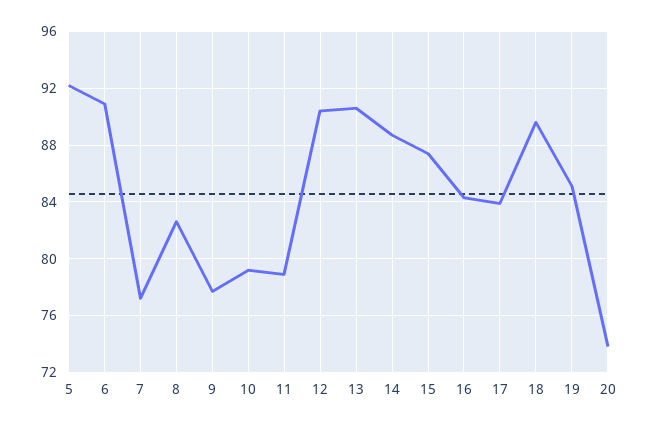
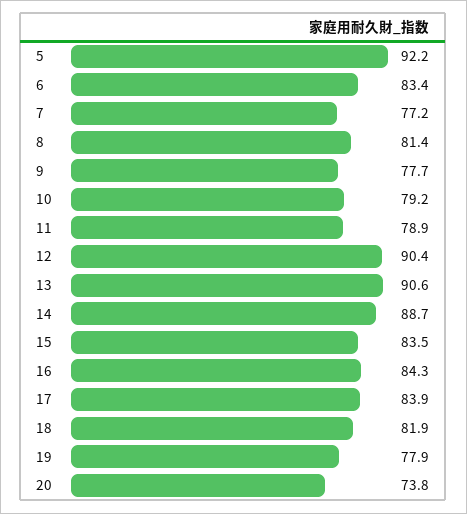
6: 91 -> 83.4
8: 82.5 -> 81.4
15: 87.5 -> 83.5
18: 89.5 -> 81.9
19: 85 -> 77.9

